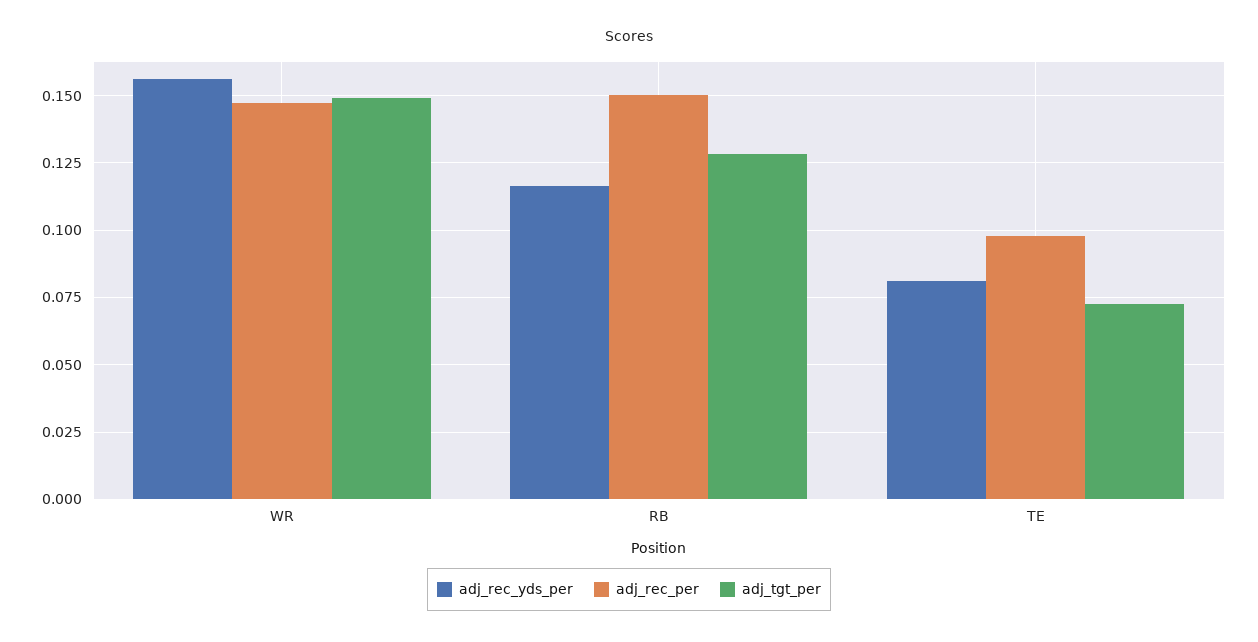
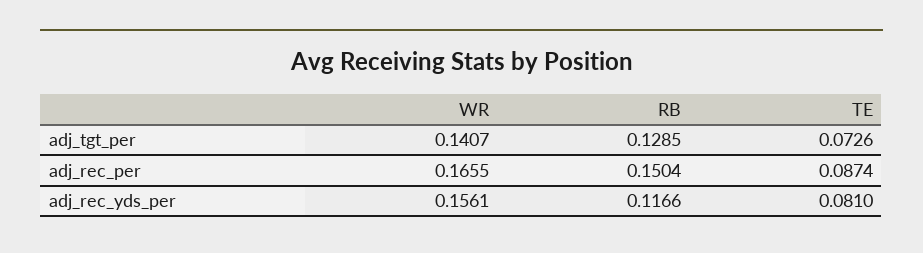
adj_rec_per, WR: 0.1475 -> 0.1655
adj_tgt_per, WR: 0.15 -> 0.1407
adj_rec_per, TE: 0.0975 -> 0.0874

